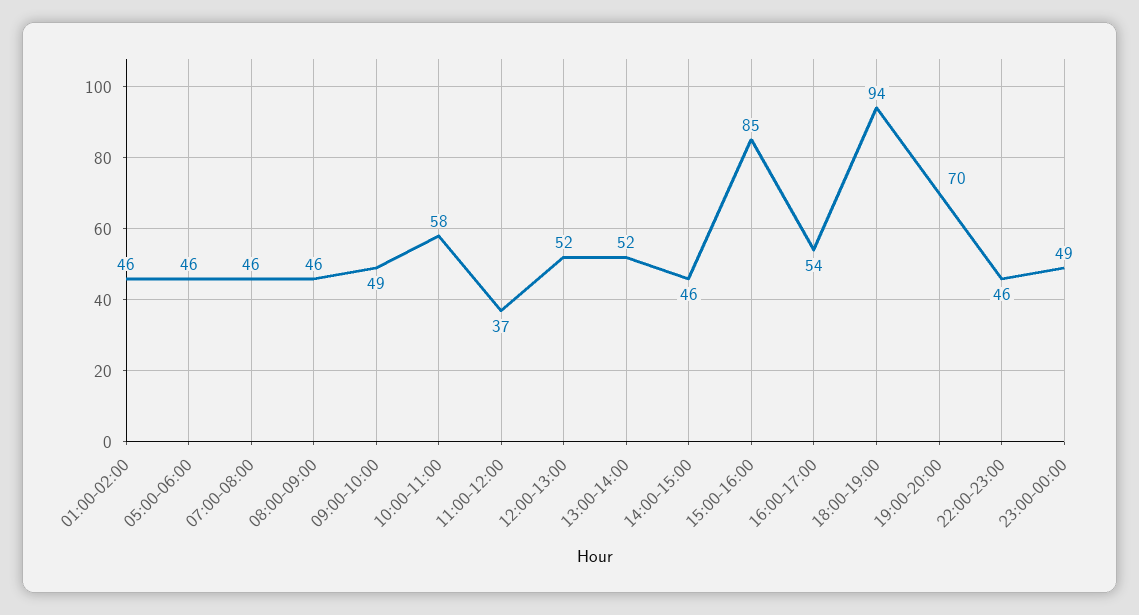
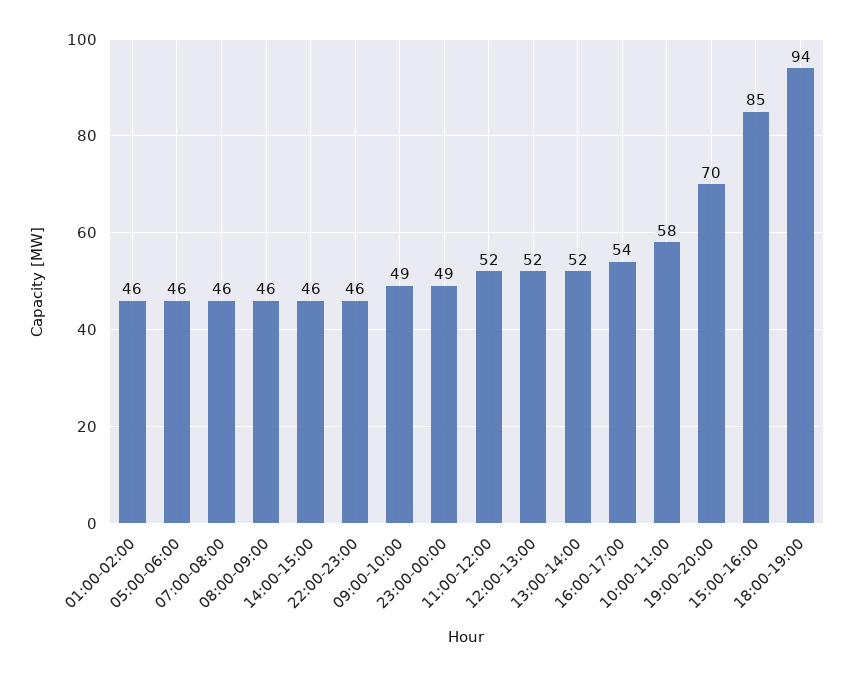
11:00-12:00: 37 -> 52

